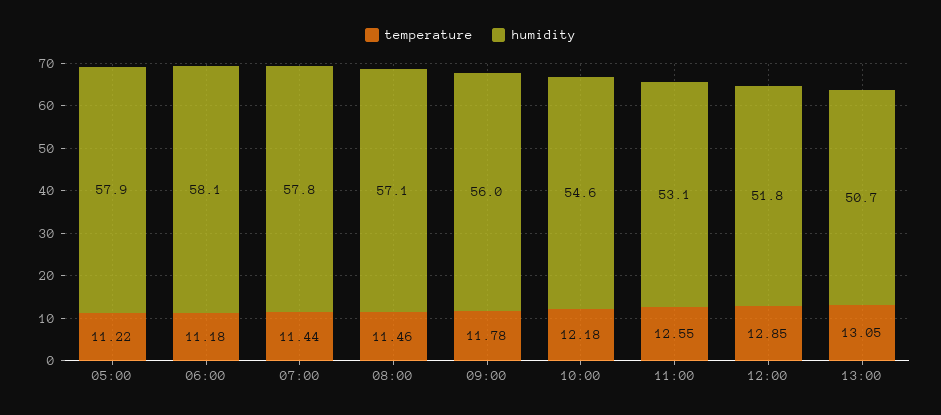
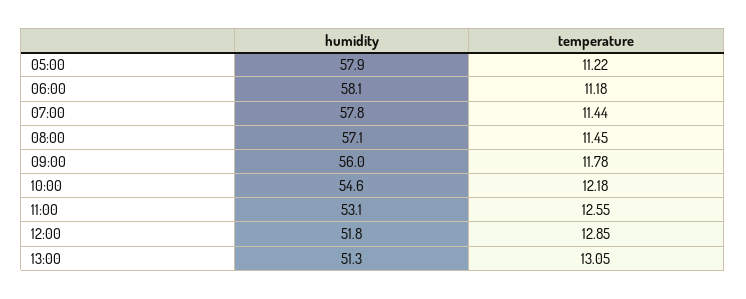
temperature, 08:00: 11.46 -> 11.45
humidity, 13:00: 50.7 -> 51.3

